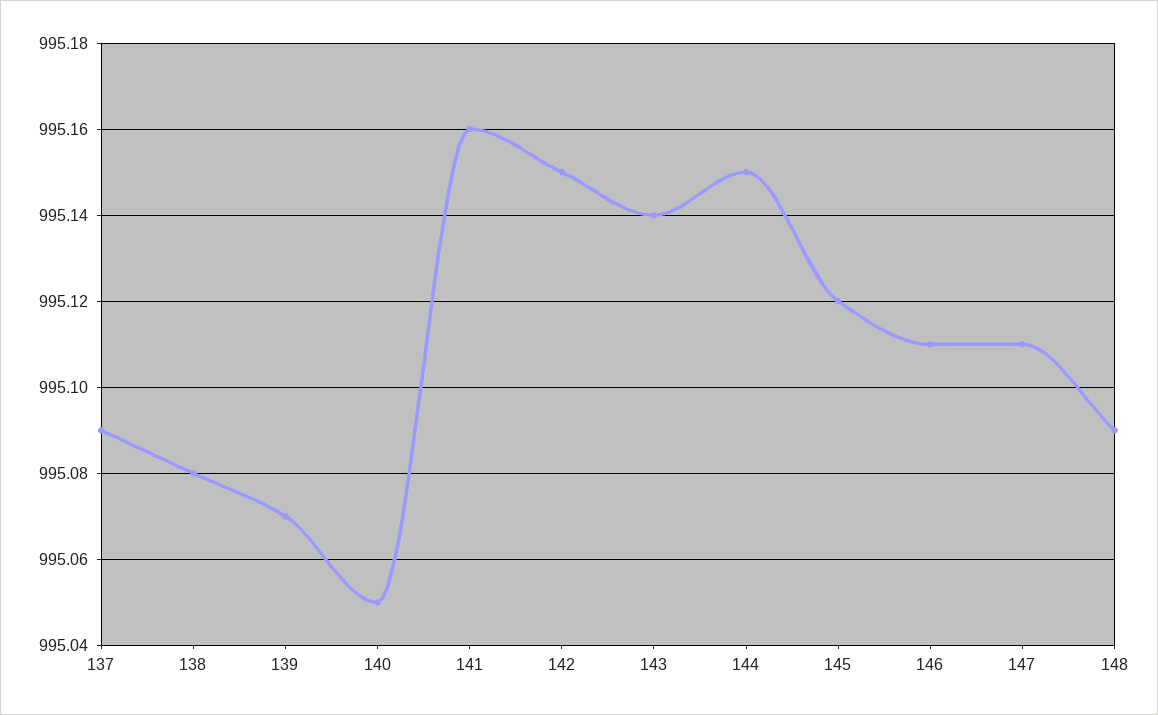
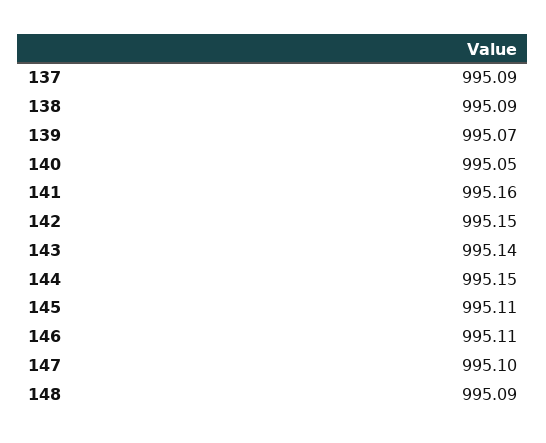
138: 995.08 -> 995.09
145: 995.12 -> 995.11
147: 995.11 -> 995.1

